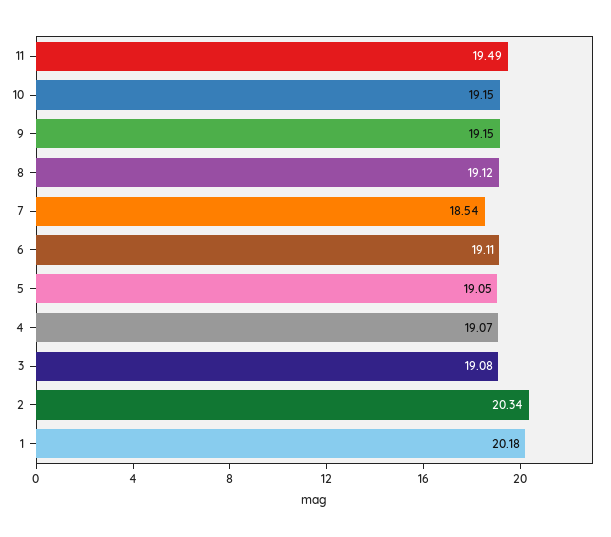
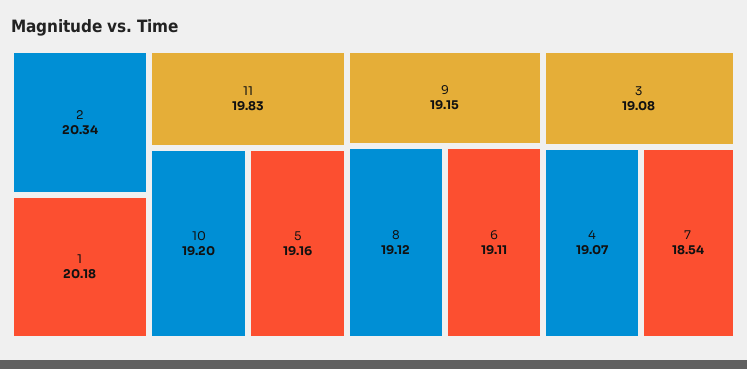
11: 19.49 -> 19.83
10: 19.15 -> 19.2
5: 19.05 -> 19.16

